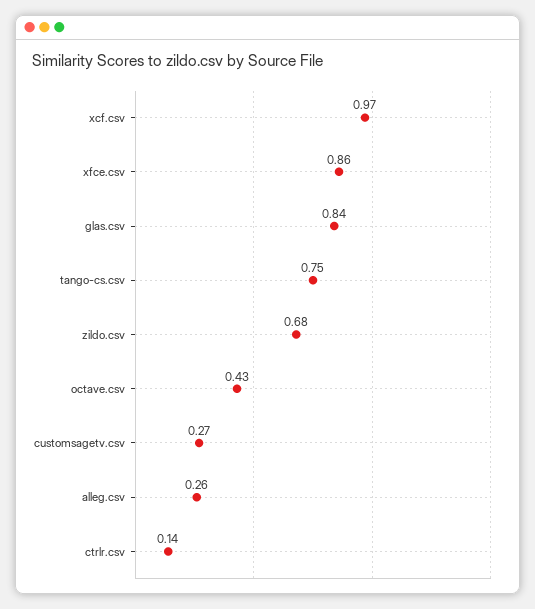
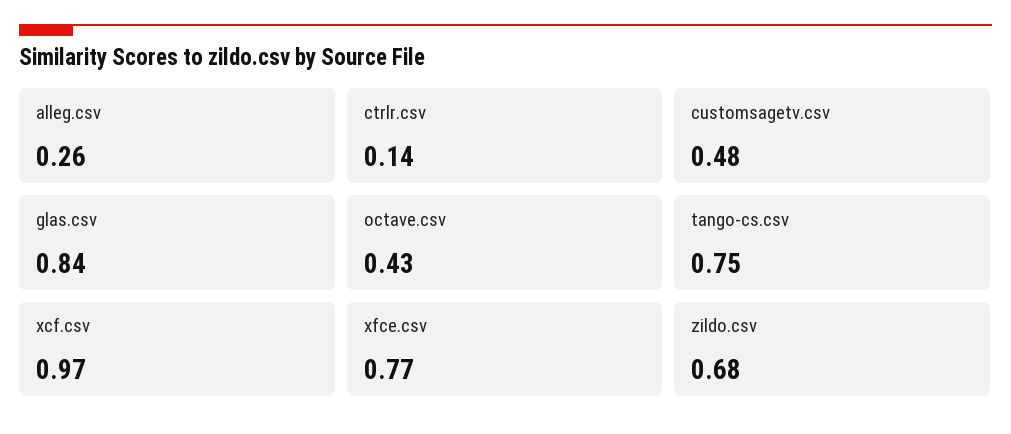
xfce.csv: 0.86 -> 0.77
customsagetv.csv: 0.27 -> 0.48

